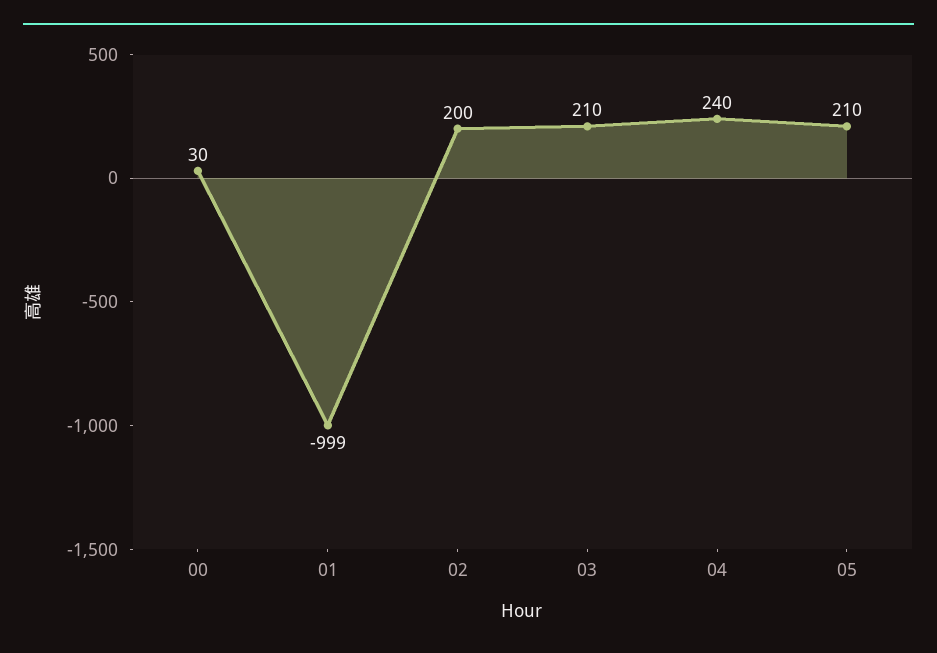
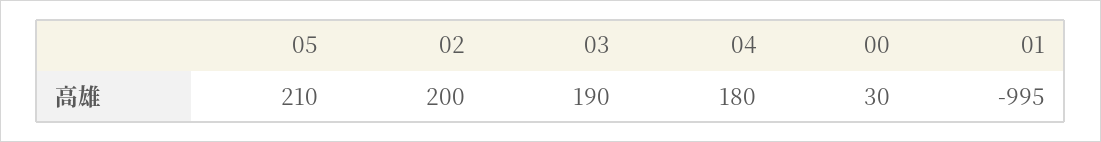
01: -999 -> -995
03: 210 -> 190
04: 240 -> 180

